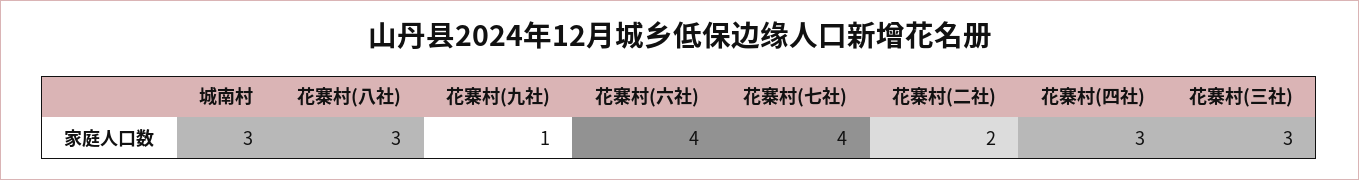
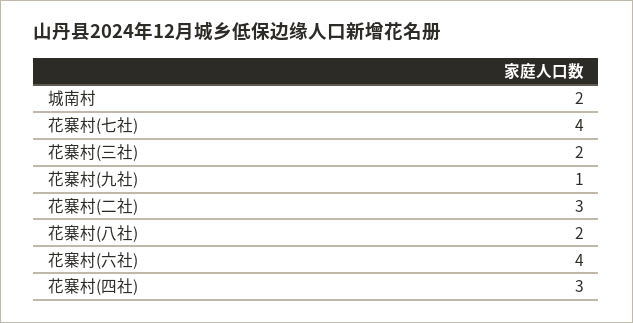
城南村: 3 -> 2
花寨村(八社): 3 -> 2
花寨村(二社): 2 -> 3
花寨村(三社): 3 -> 2

